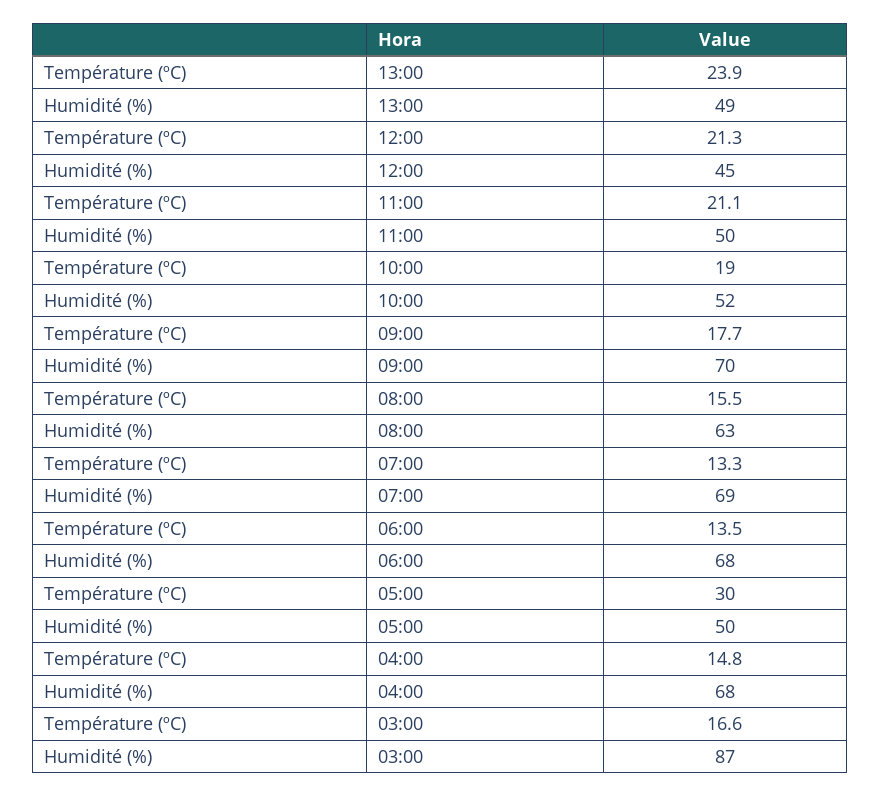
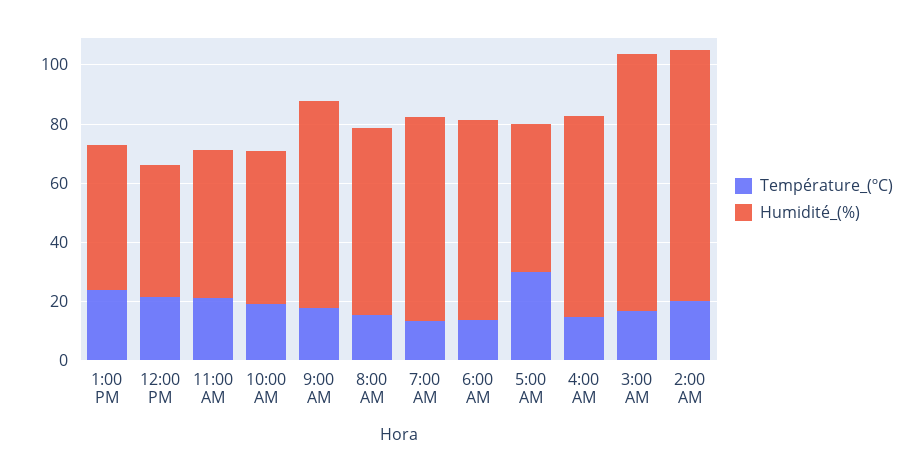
Température (ºC), 2:00 AM: none -> 20
Humidité (%), 2:00 AM: none -> 85

